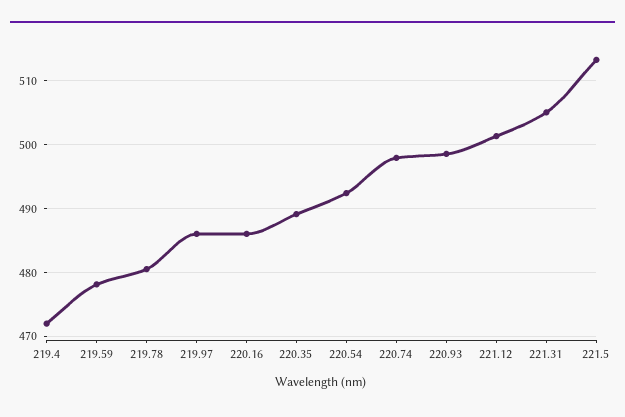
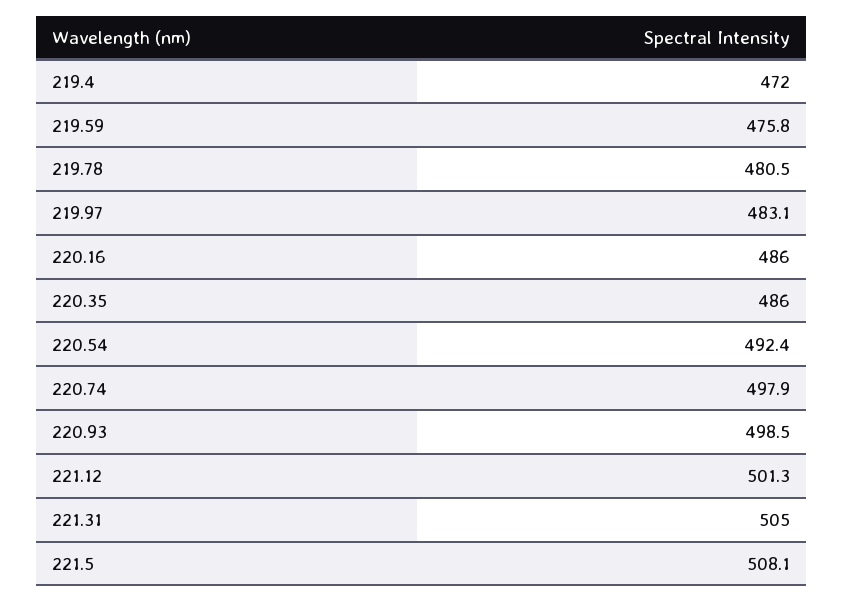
219.59: 478 -> 475.8
219.97: 486 -> 483.1
220.35: 489 -> 486
221.5: 513 -> 508.1

